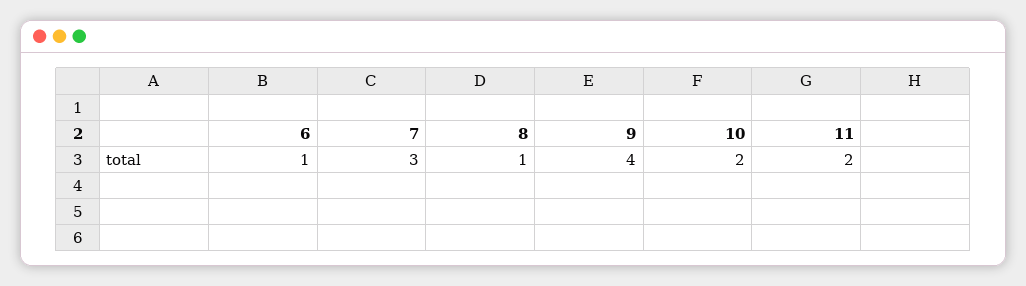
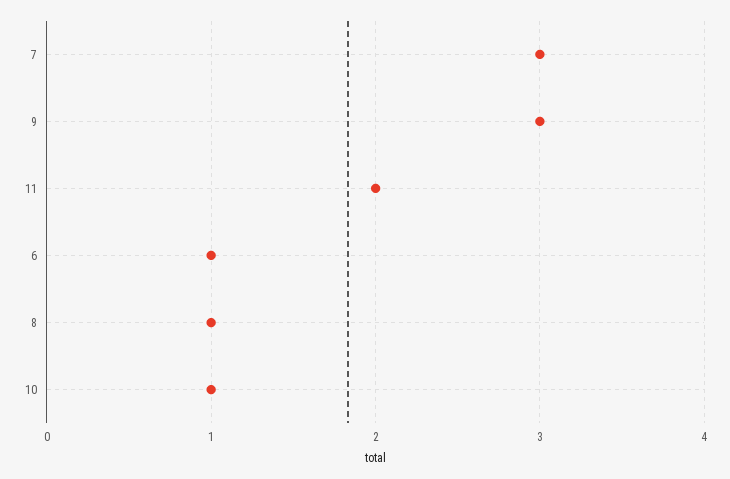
9: 4 -> 3
10: 2 -> 1

